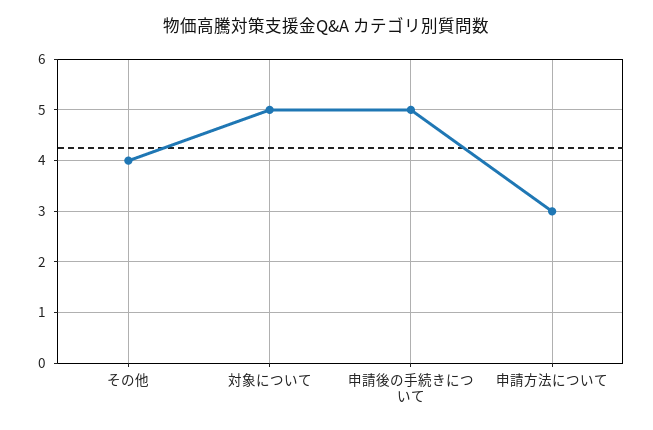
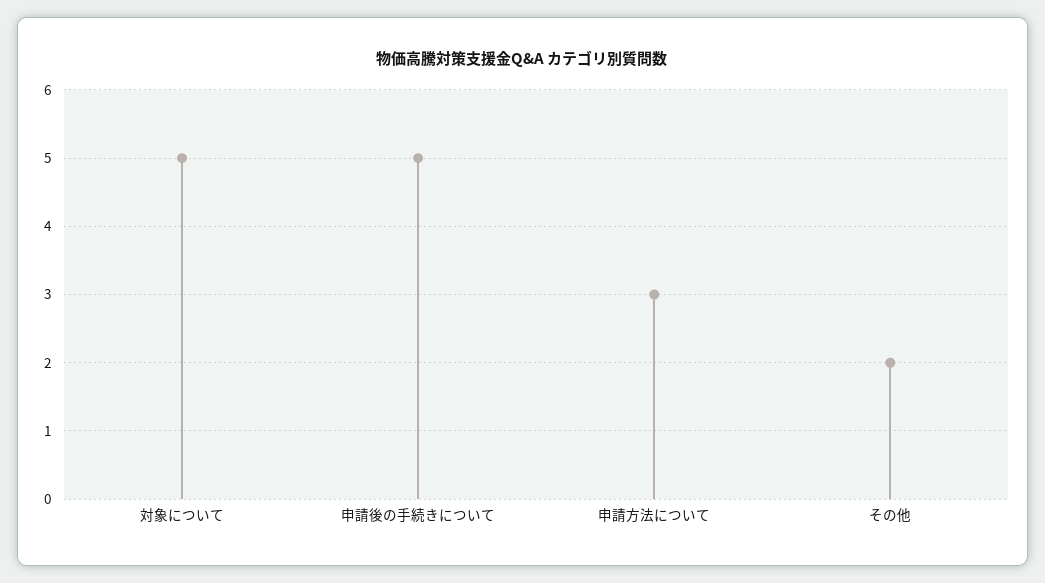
その他: 4 -> 2

